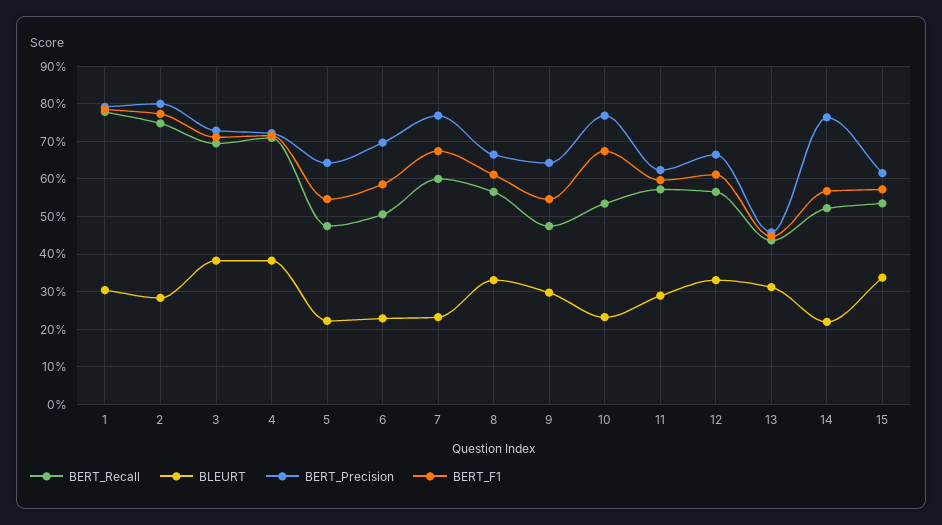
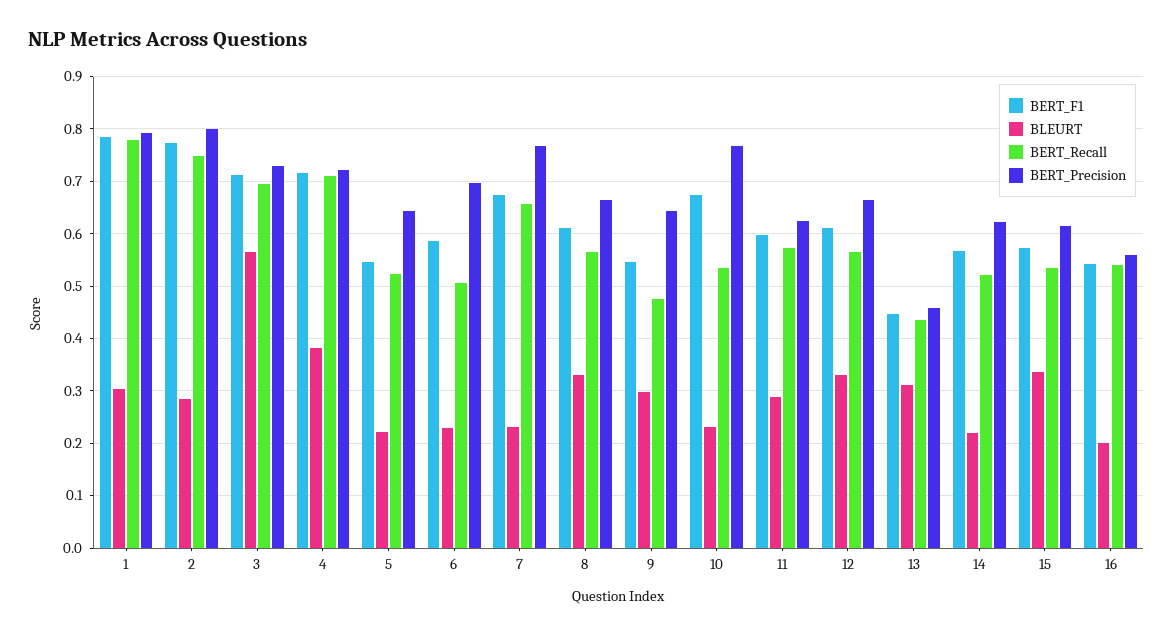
BLEURT, 3: 0.38 -> 0.56
BERT_Recall, 5: 0.48 -> 0.52
BERT_Recall, 7: 0.6 -> 0.66
BERT_Precision, 14: 0.76 -> 0.62
BERT_F1, 16: none -> 0.54
BLEURT, 16: none -> 0.2
BERT_Recall, 16: none -> 0.54
BERT_Precision, 16: none -> 0.56

